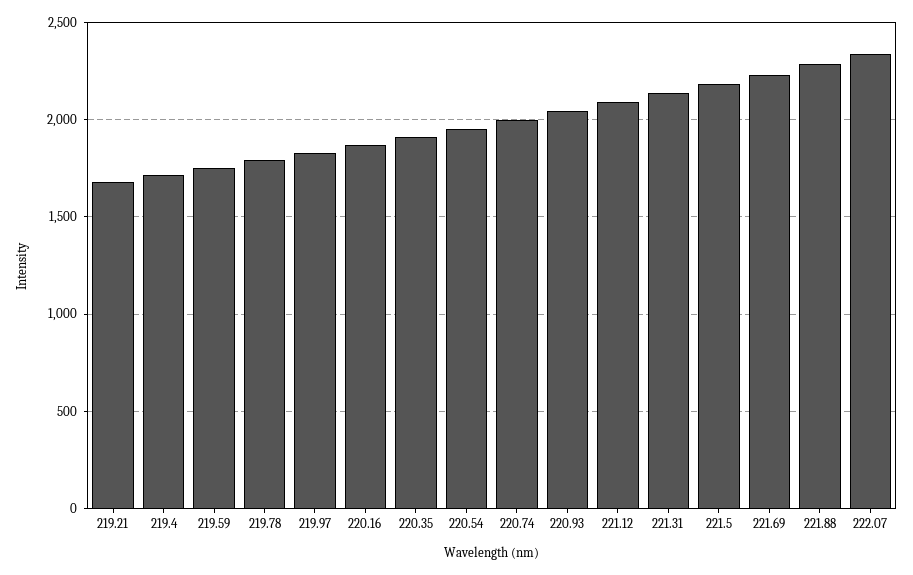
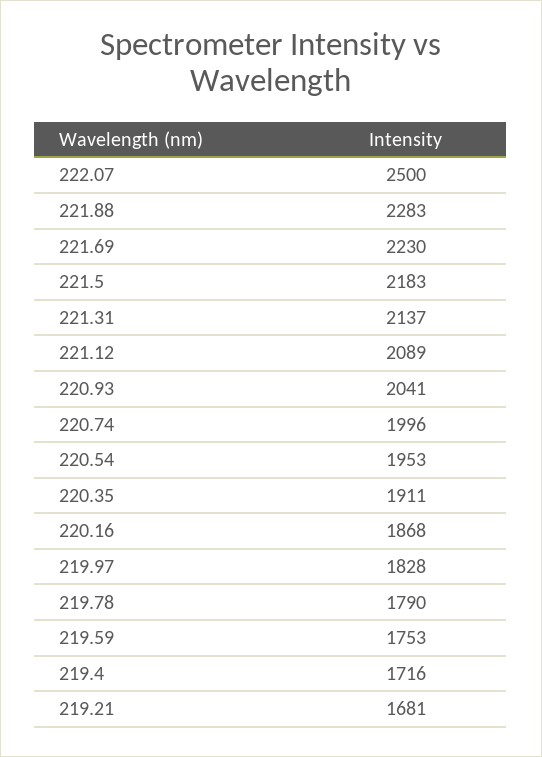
222.07: 2350 -> 2500

